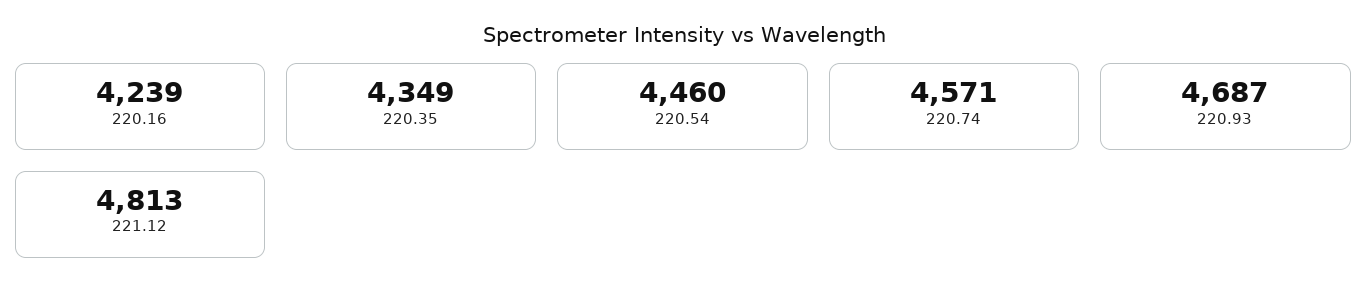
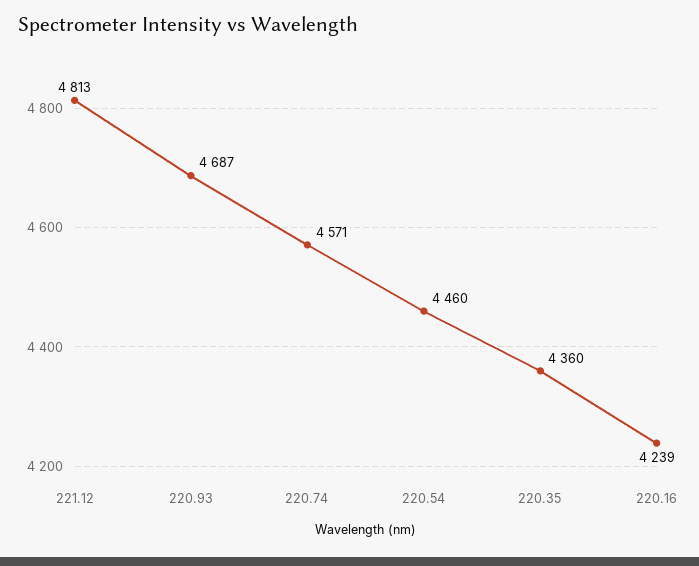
220.35: 4349 -> 4360

